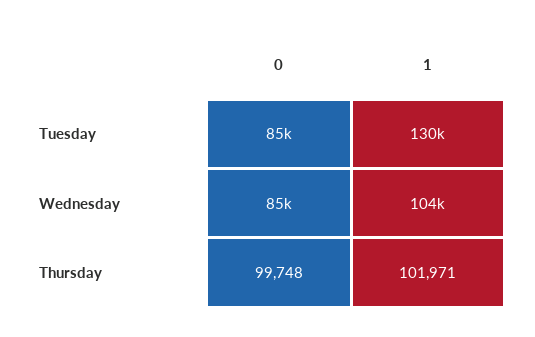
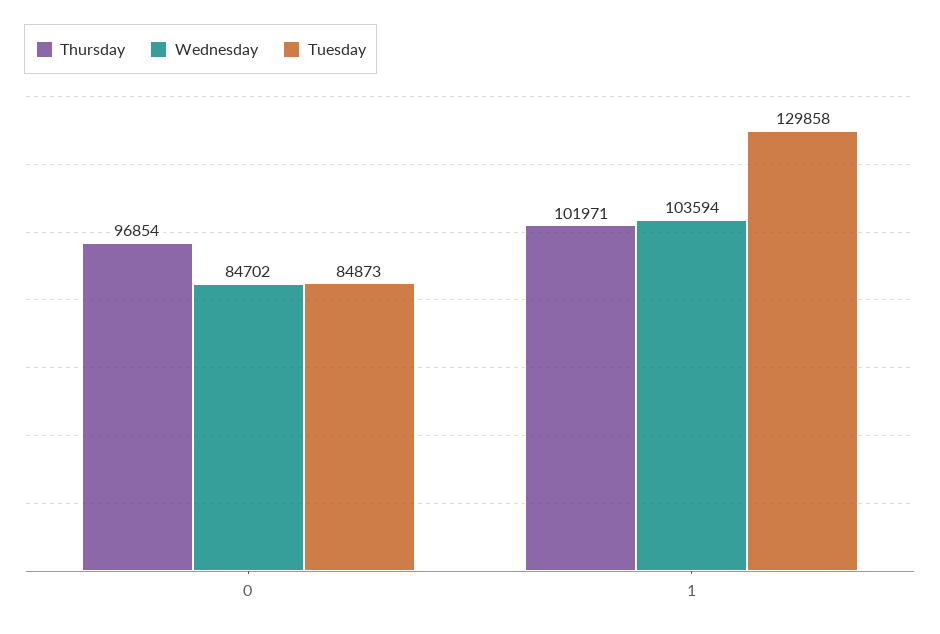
Thursday, 0: 99748 -> 96854

